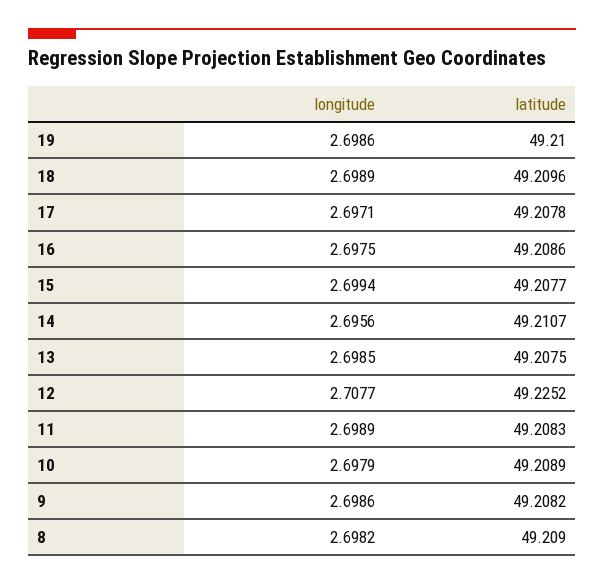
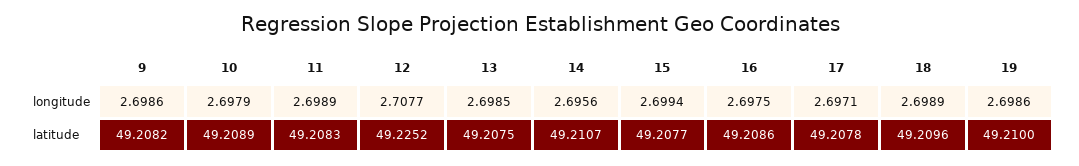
longitude, 8: 2.6982 -> none
latitude, 8: 49.209 -> none

